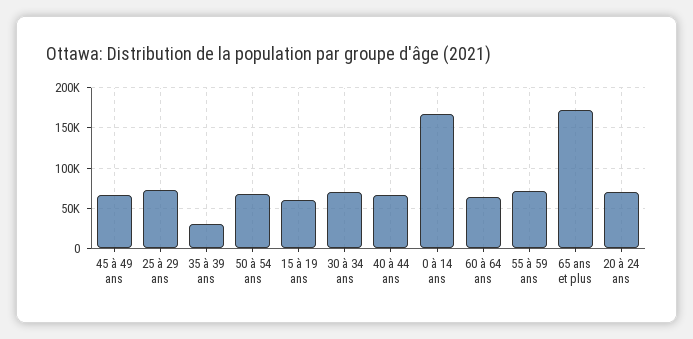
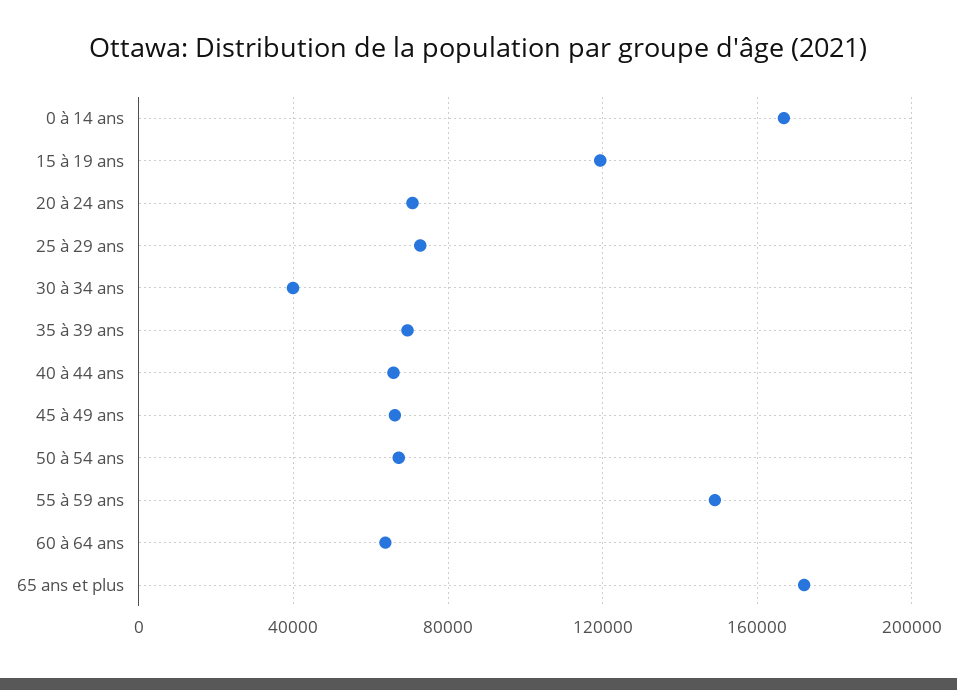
35 à 39 ans: 30000 -> 70000
15 à 19 ans: 60000 -> 120000
30 à 34 ans: 70000 -> 40000
55 à 59 ans: 70000 -> 150000

